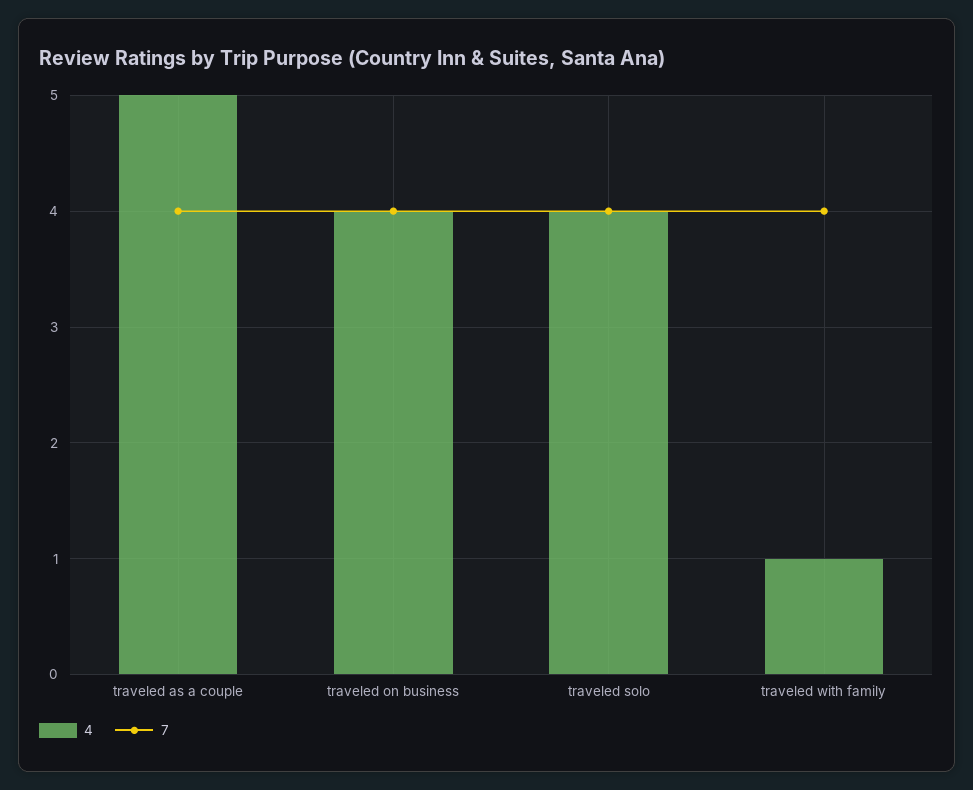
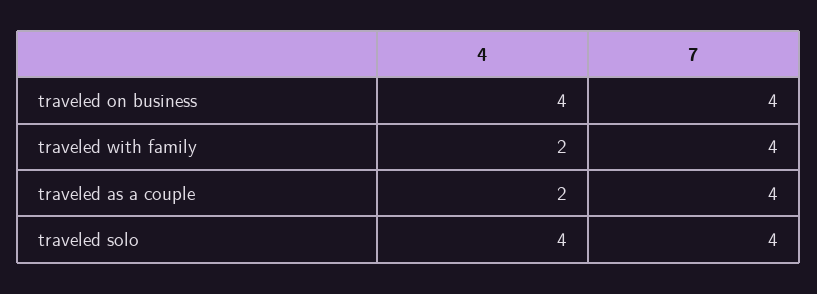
4, traveled as a couple: 5 -> 2
4, traveled with family: 1 -> 2

